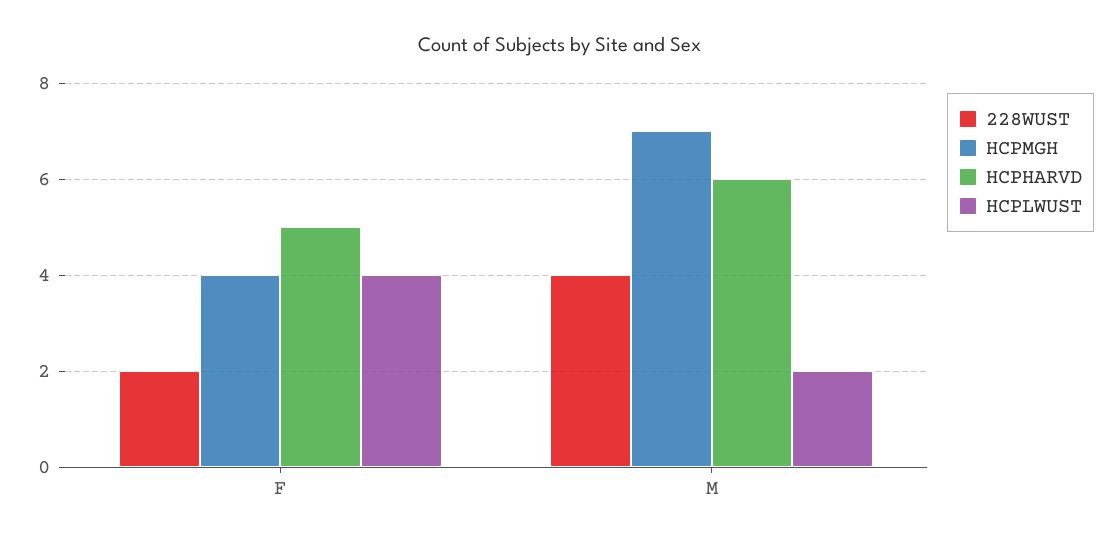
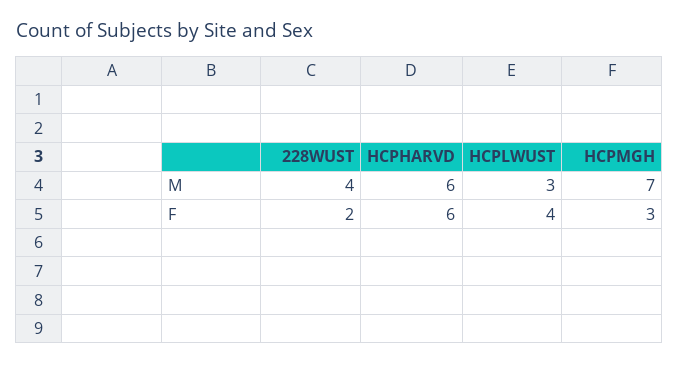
HCPMGH, F: 4 -> 3
HCPHARVD, F: 5 -> 6
HCPLWUST, M: 2 -> 3

